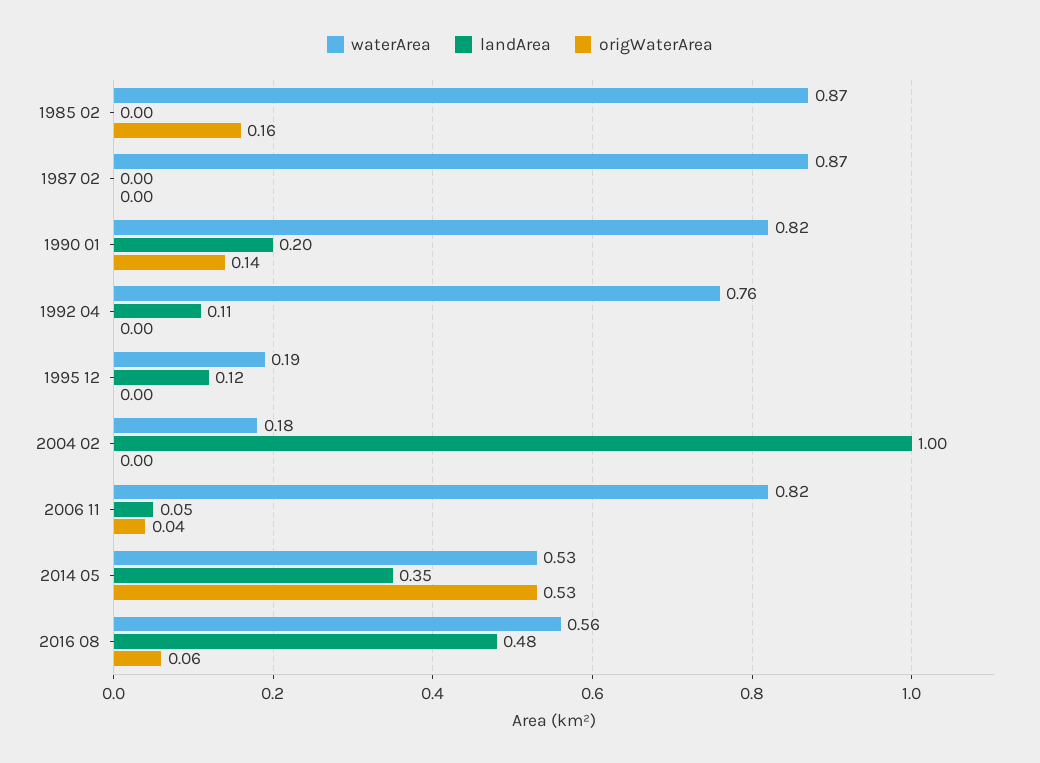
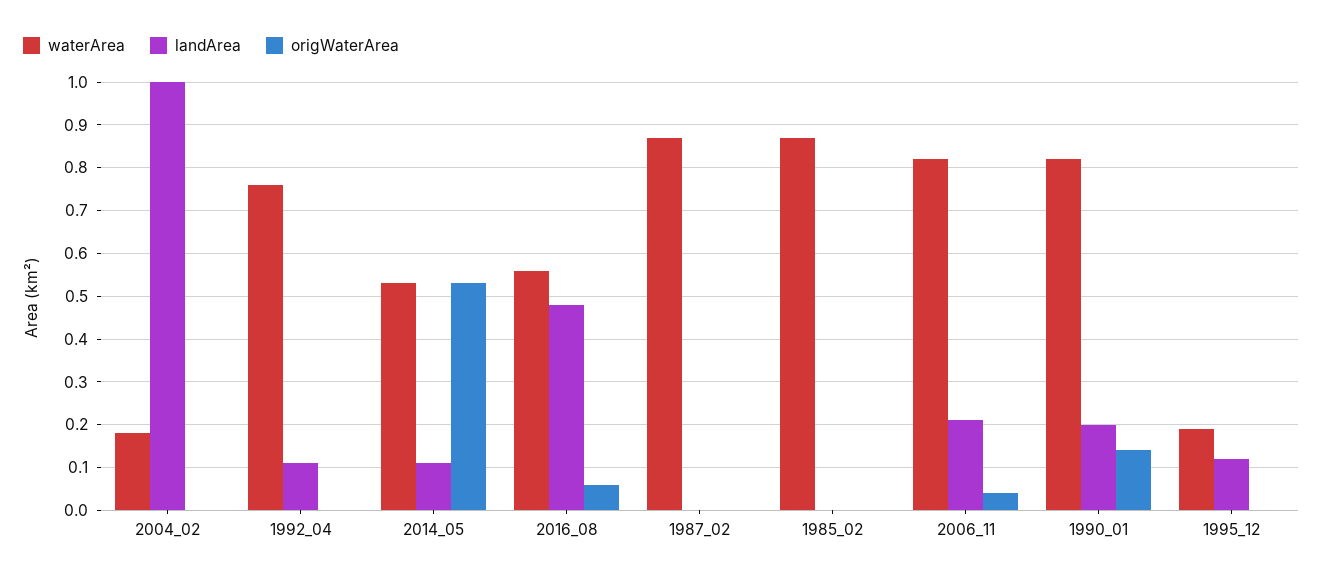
origWaterArea, 1985 02: 0.16 -> 0
landArea, 2006 11: 0.05 -> 0.2
landArea, 2014 05: 0.35 -> 0.1

